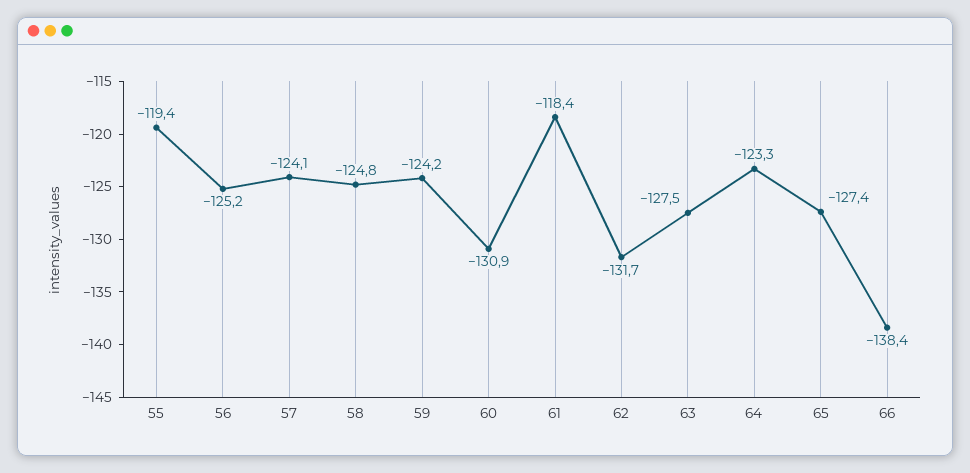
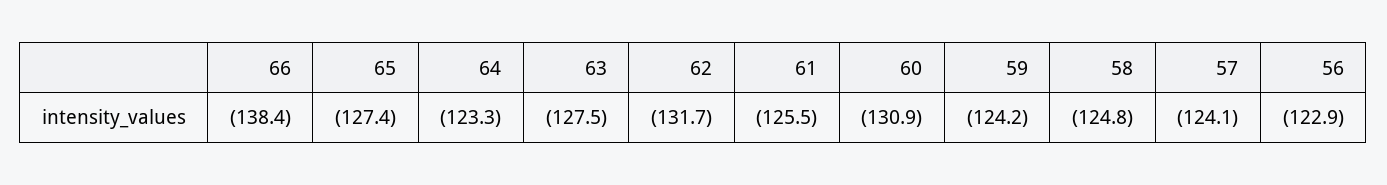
55: -119.4 -> none
56: -125.2 -> -122.9
61: -118.4 -> -125.5

